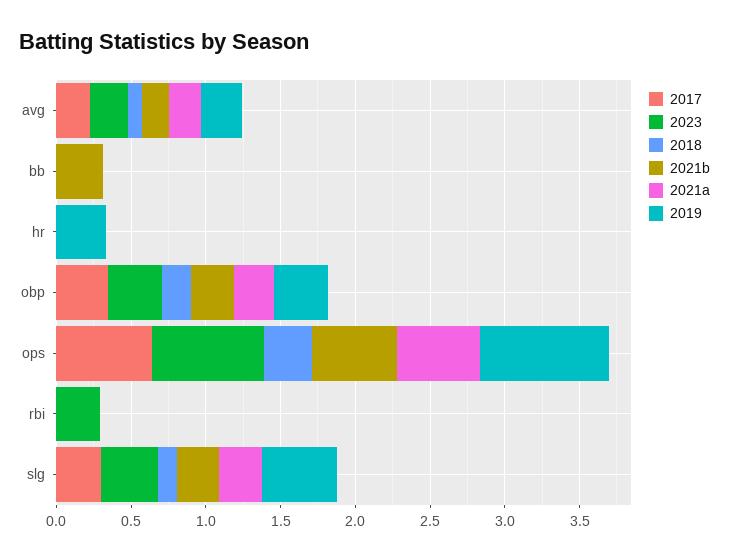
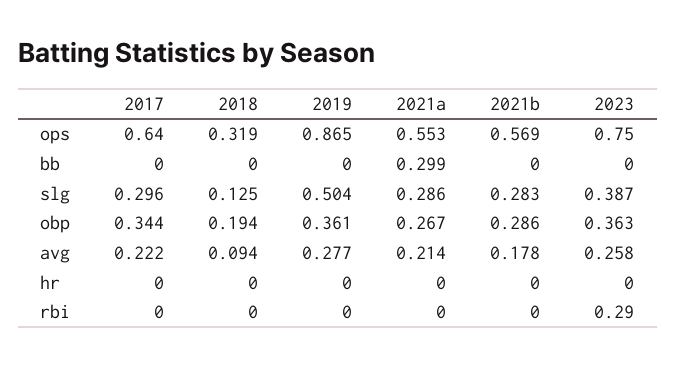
2021b, bb: 0.3 -> 0
2021a, bb: 0 -> 0.299
2019, hr: 0.3 -> 0

